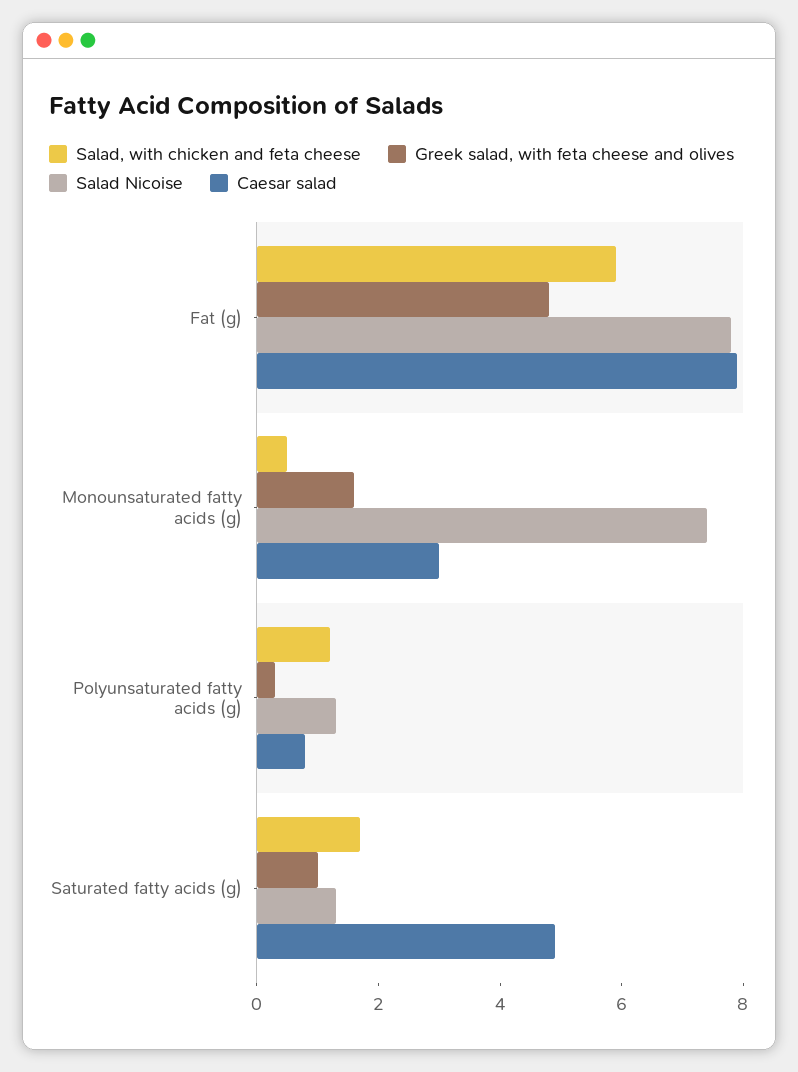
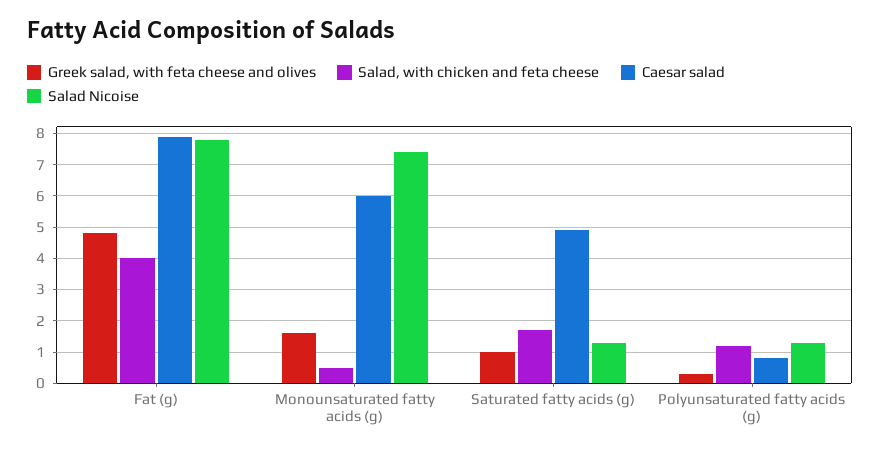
Salad, with chicken and feta cheese, Fat (g): 6 -> 4
Caesar salad, Monounsaturated fatty acids (g): 3 -> 6

